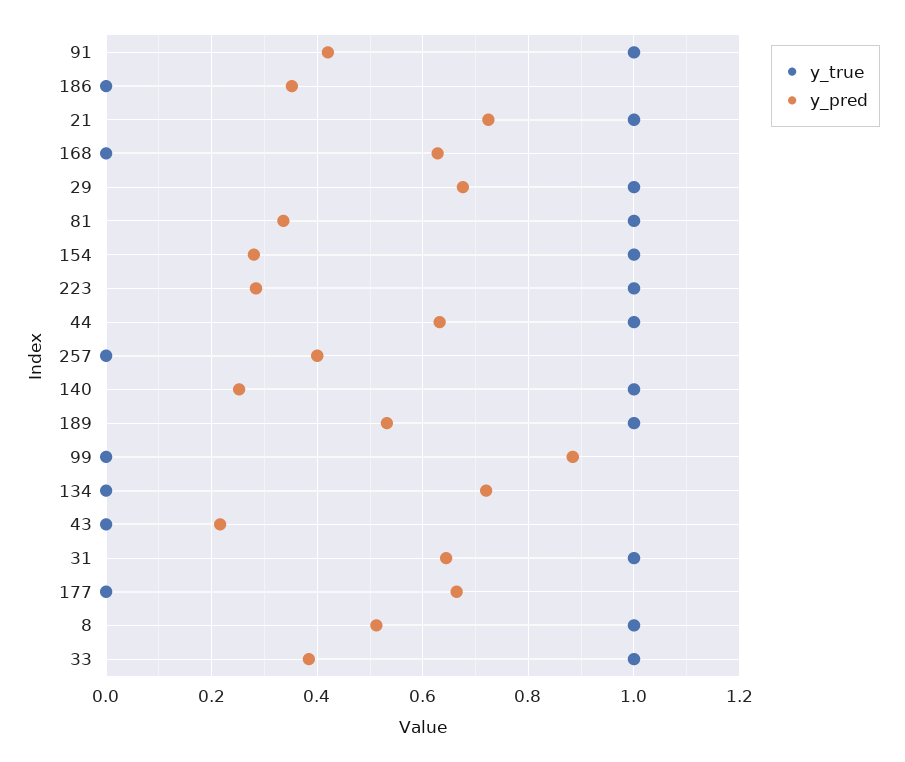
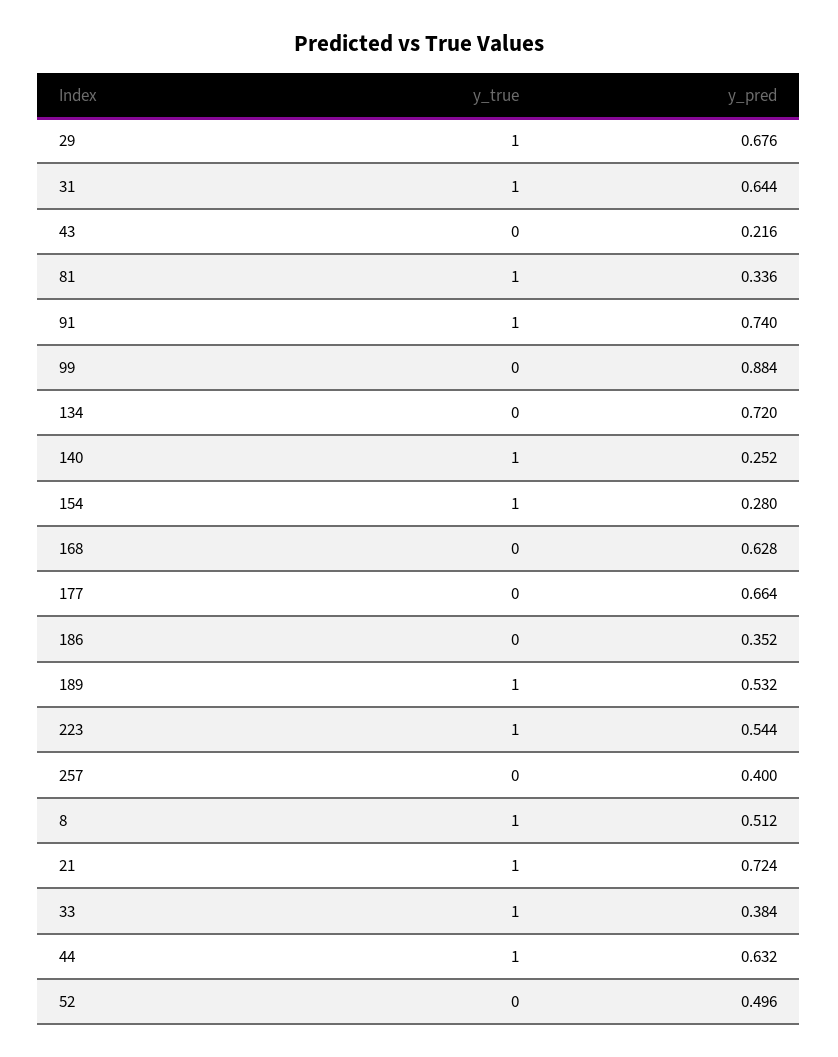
y_pred, 91: 0.42 -> 0.74
y_pred, 223: 0.28 -> 0.544
y_true, 52: none -> 0
y_pred, 52: none -> 0.496

